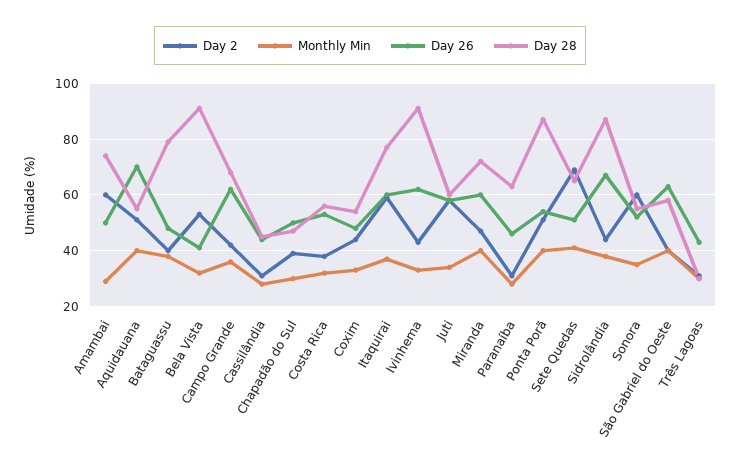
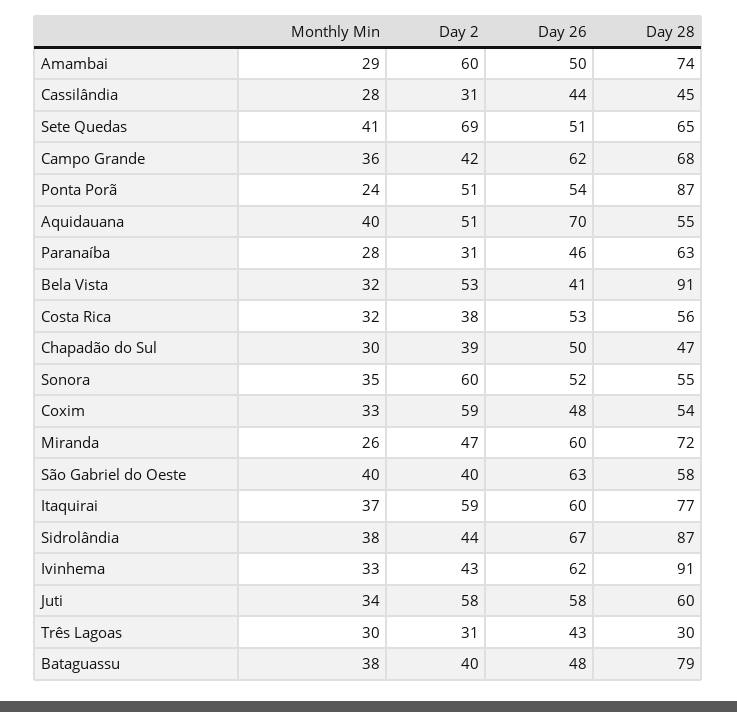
Day 2, Coxim: 45 -> 59
Monthly Min, Miranda: 40 -> 26
Monthly Min, Ponta Porã: 40 -> 24

